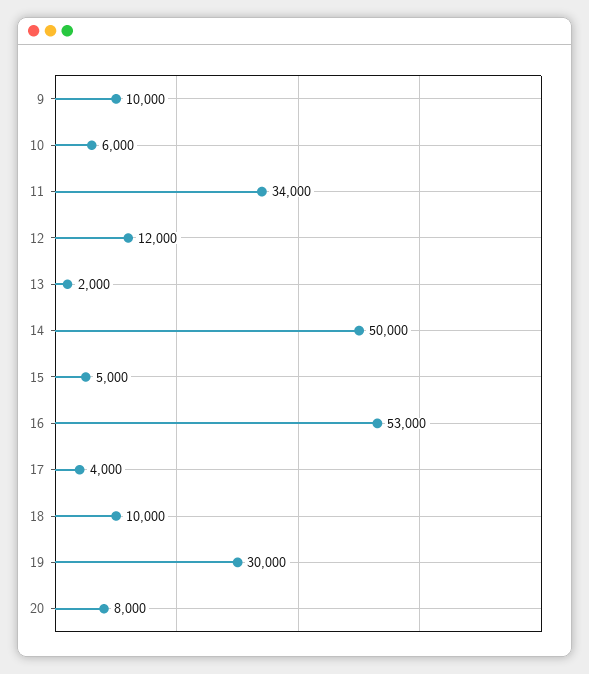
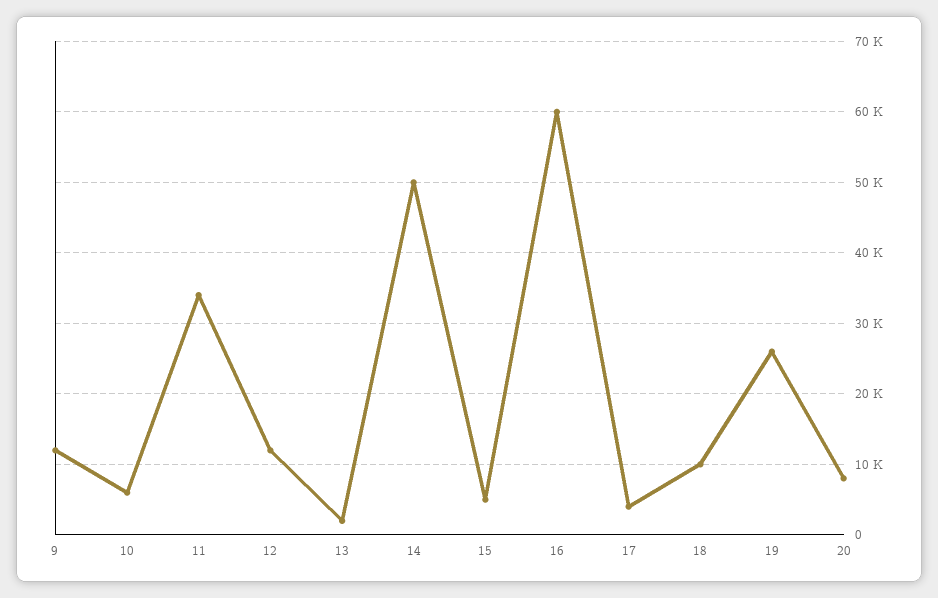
9: 10000 -> 12000
16: 53000 -> 60000
19: 30000 -> 26000

